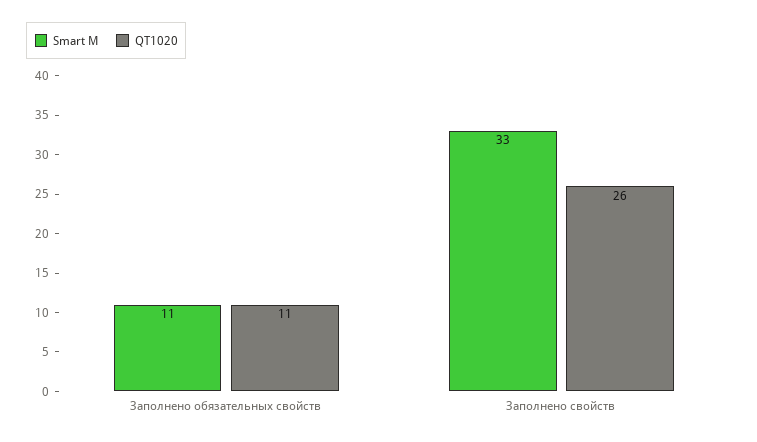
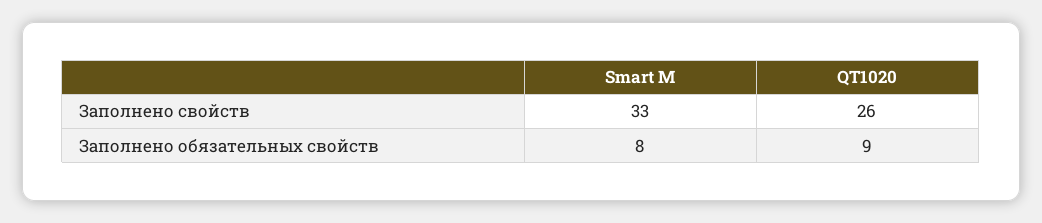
Smart M, Заполнено обязательных свойств: 11 -> 8
QT1020, Заполнено обязательных свойств: 11 -> 9

